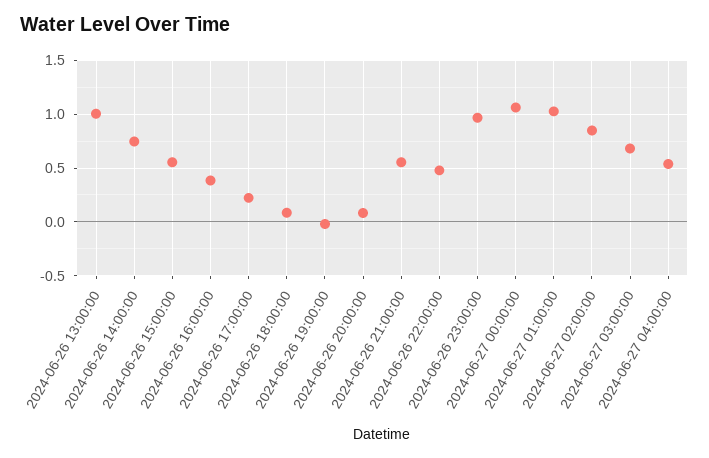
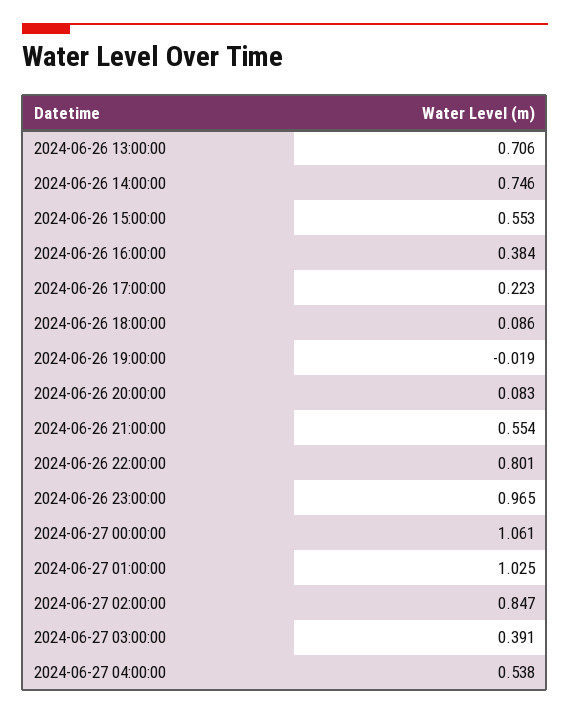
2024-06-26 13:00:00: 1 -> 0.706
2024-06-26 22:00:00: 0.5 -> 0.801
2024-06-27 03:00:00: 0.7 -> 0.391

